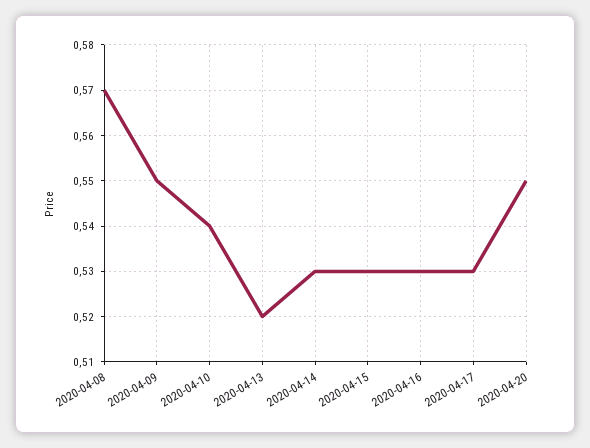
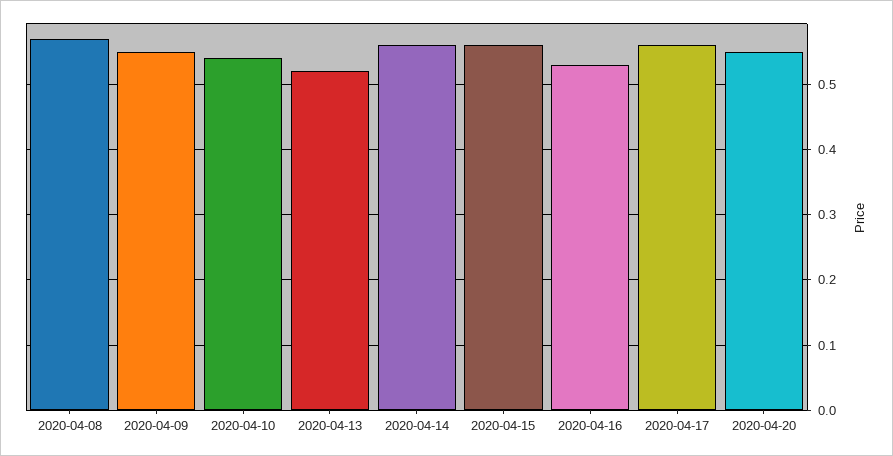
2020-04-14: 0.53 -> 0.56
2020-04-15: 0.53 -> 0.56
2020-04-17: 0.53 -> 0.56

